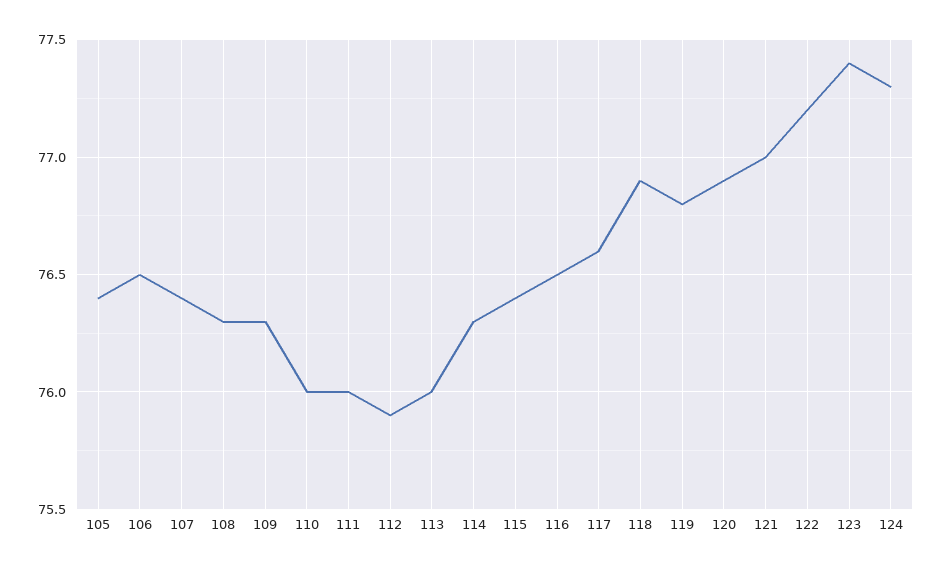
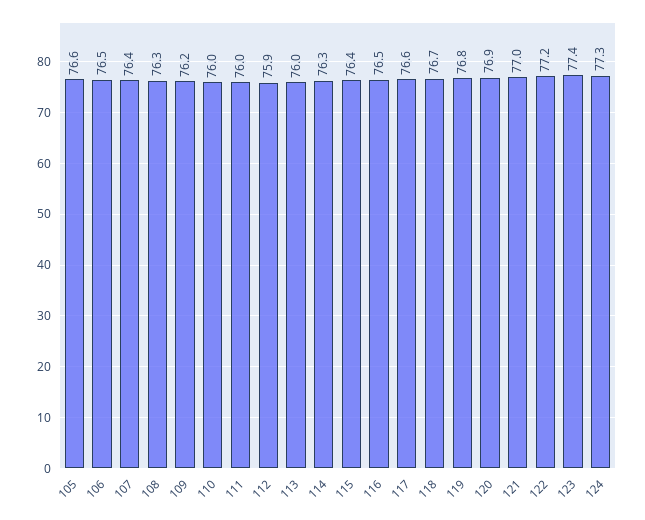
105: 76.4 -> 76.6
109: 76.3 -> 76.2
118: 76.9 -> 76.7

